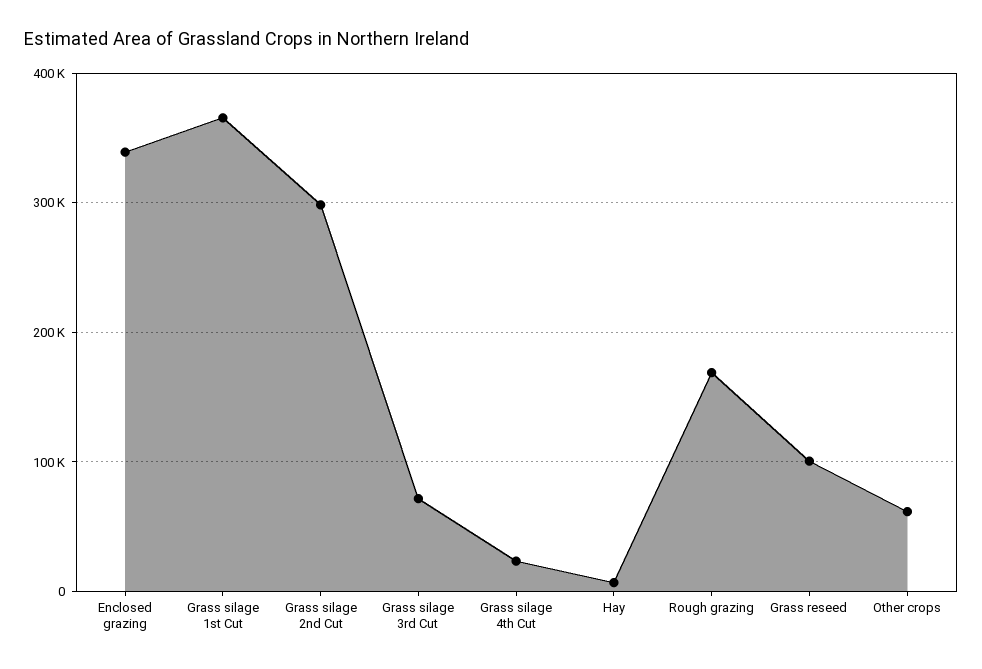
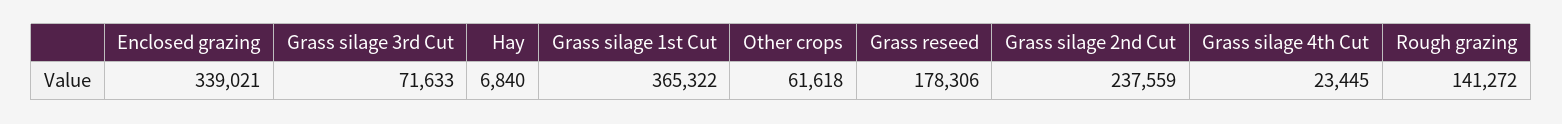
Grass silage 2nd Cut: 300000 -> 237559
Rough grazing: 170000 -> 141272
Grass reseed: 100000 -> 178306

